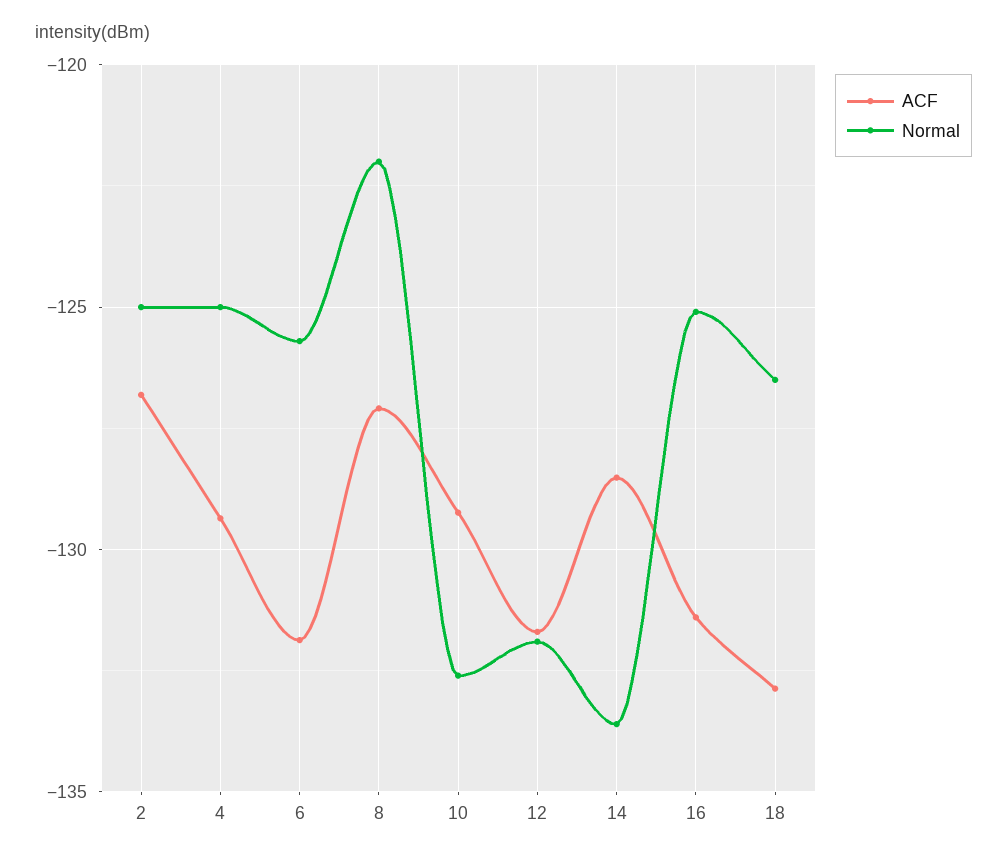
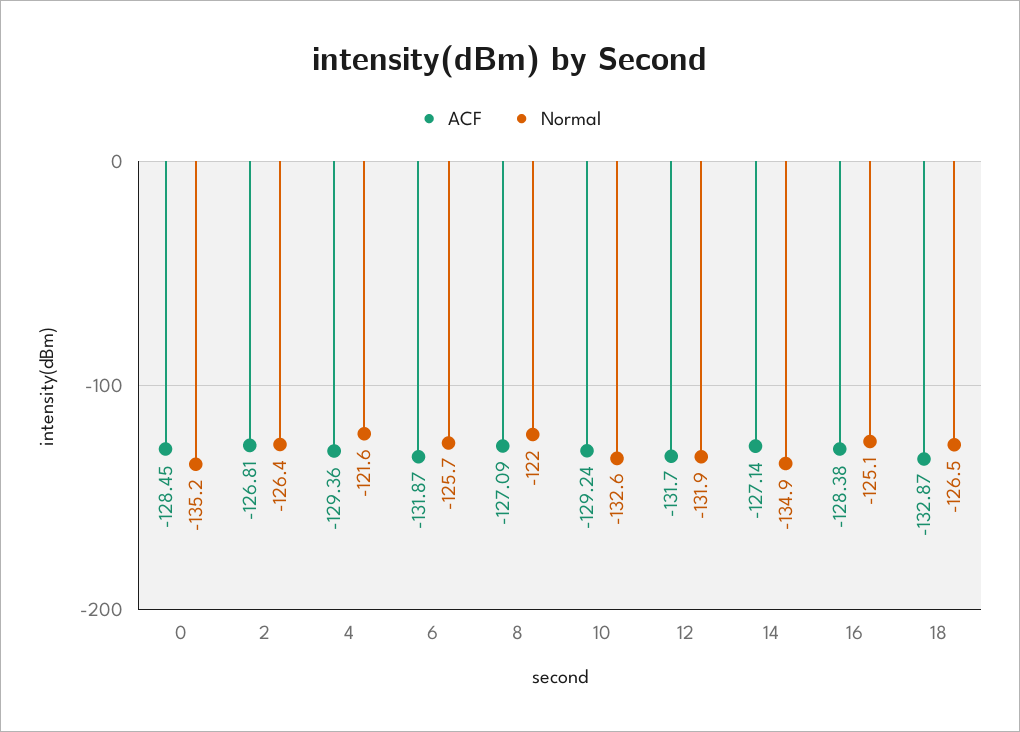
Normal, 2: -125 -> -126.4
Normal, 4: -125 -> -121.6
ACF, 14: -128.5 -> -127.14
Normal, 14: -133.5 -> -134.9
ACF, 16: -131.5 -> -128.38
ACF, 0: none -> -128.45
Normal, 0: none -> -135.2

